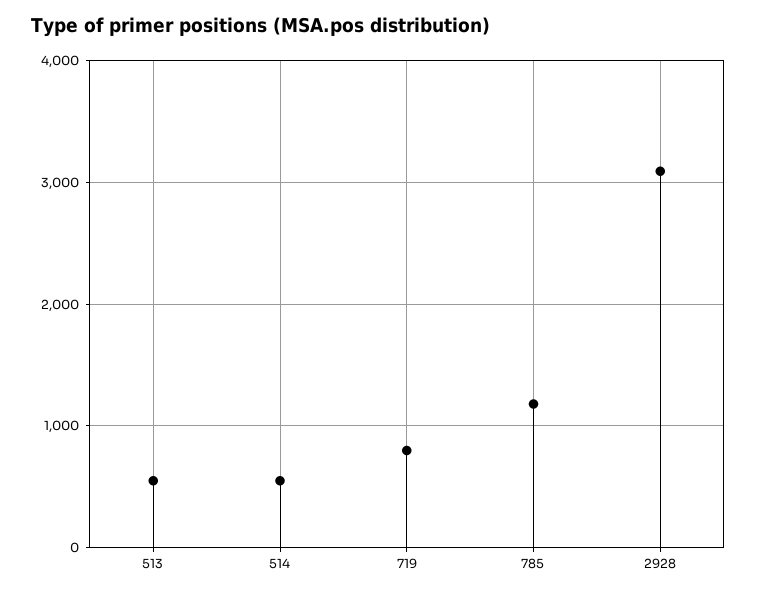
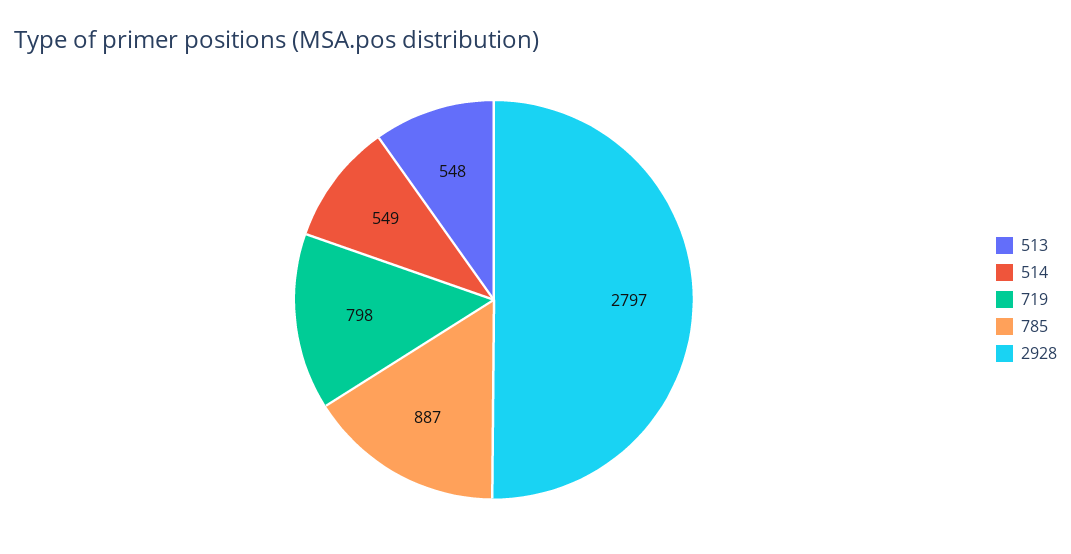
785: 1200 -> 887
2928: 3100 -> 2797

